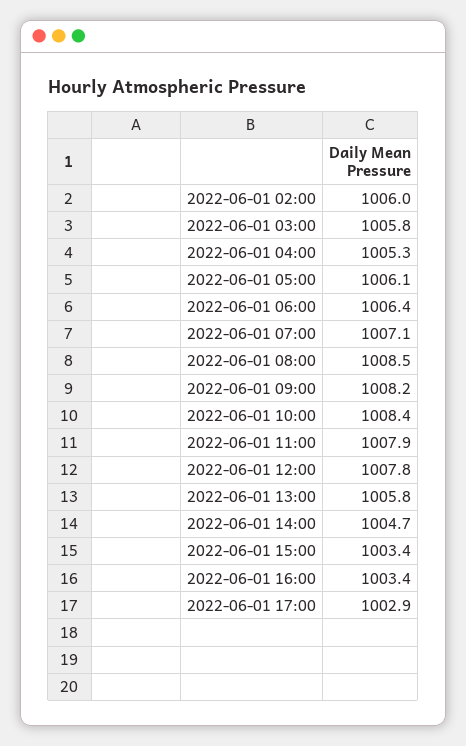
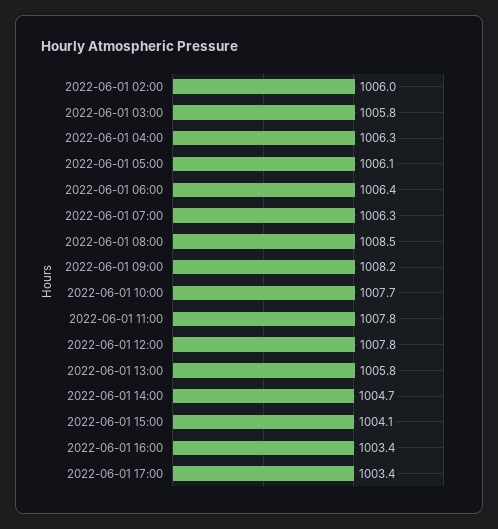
2022-06-01 04:00: 1005.3 -> 1006.3
2022-06-01 07:00: 1007.1 -> 1006.3
2022-06-01 10:00: 1008.4 -> 1007.7
2022-06-01 11:00: 1007.9 -> 1007.8
2022-06-01 15:00: 1003.4 -> 1004.1
2022-06-01 17:00: 1002.9 -> 1003.4

